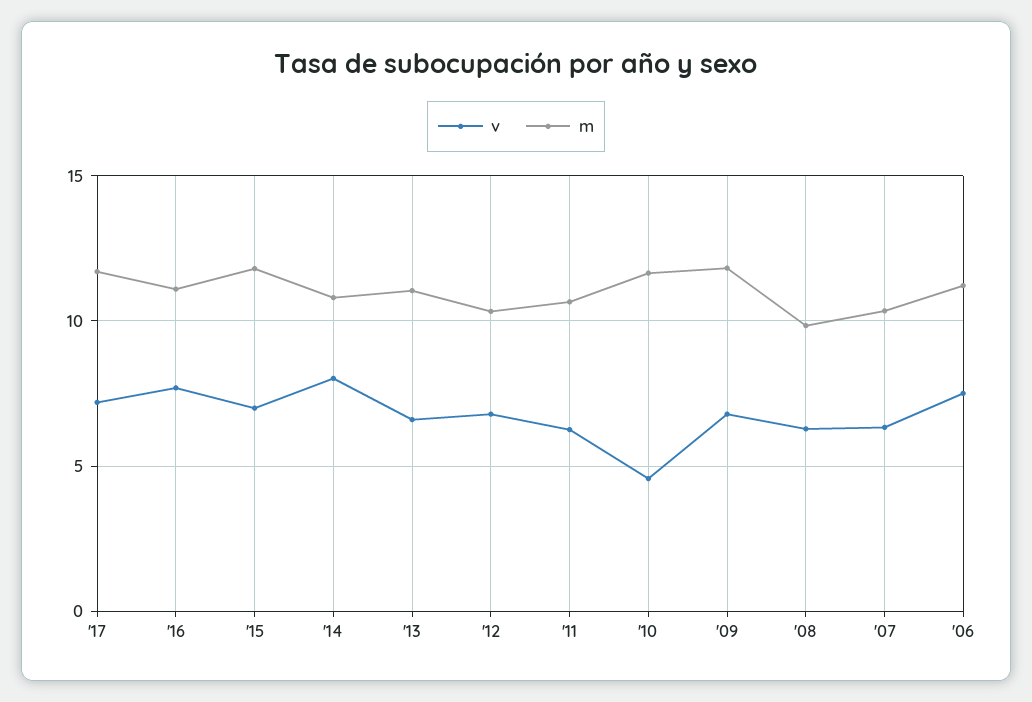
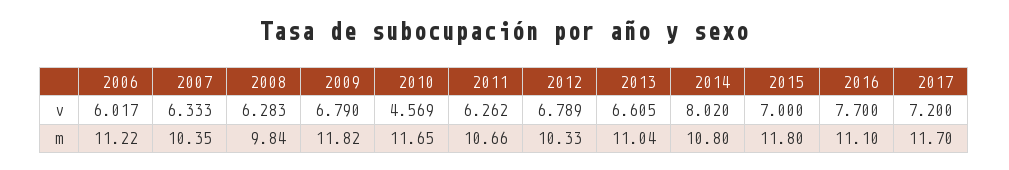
v, '06: 7.5 -> 6.017

